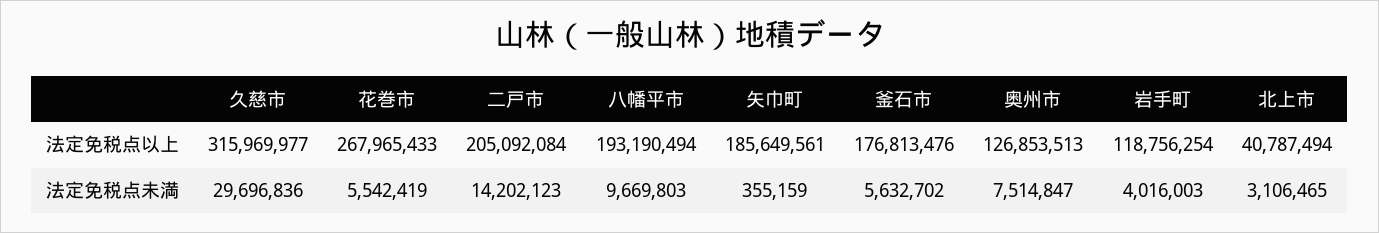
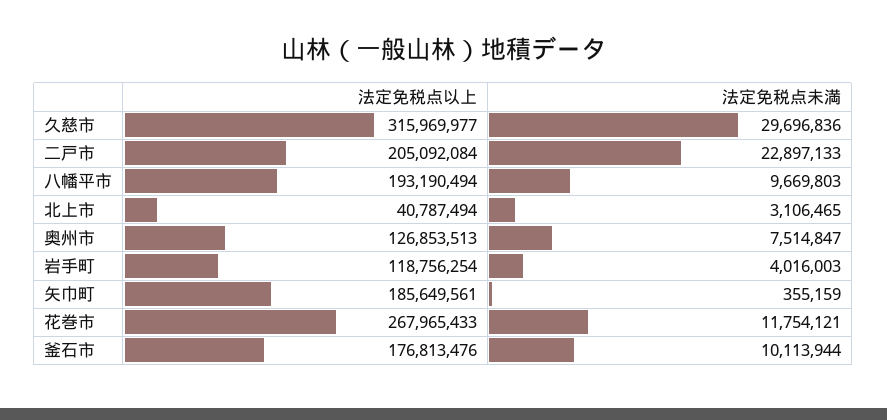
花巻市, 法定免税点未満: 5542419 -> 11754121
二戸市, 法定免税点未満: 14202123 -> 22897133
釜石市, 法定免税点未満: 5632702 -> 10113944

